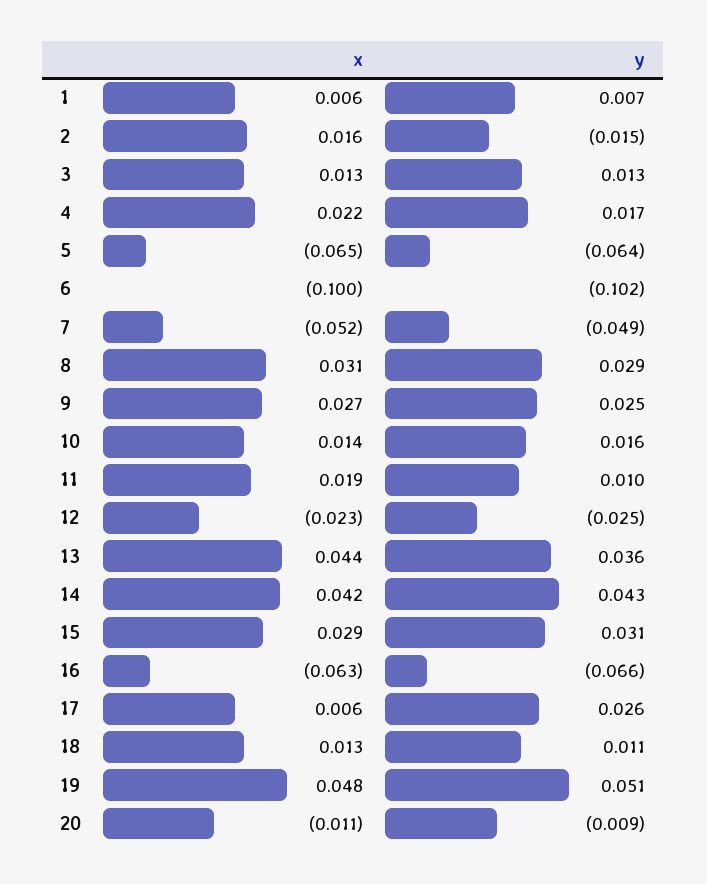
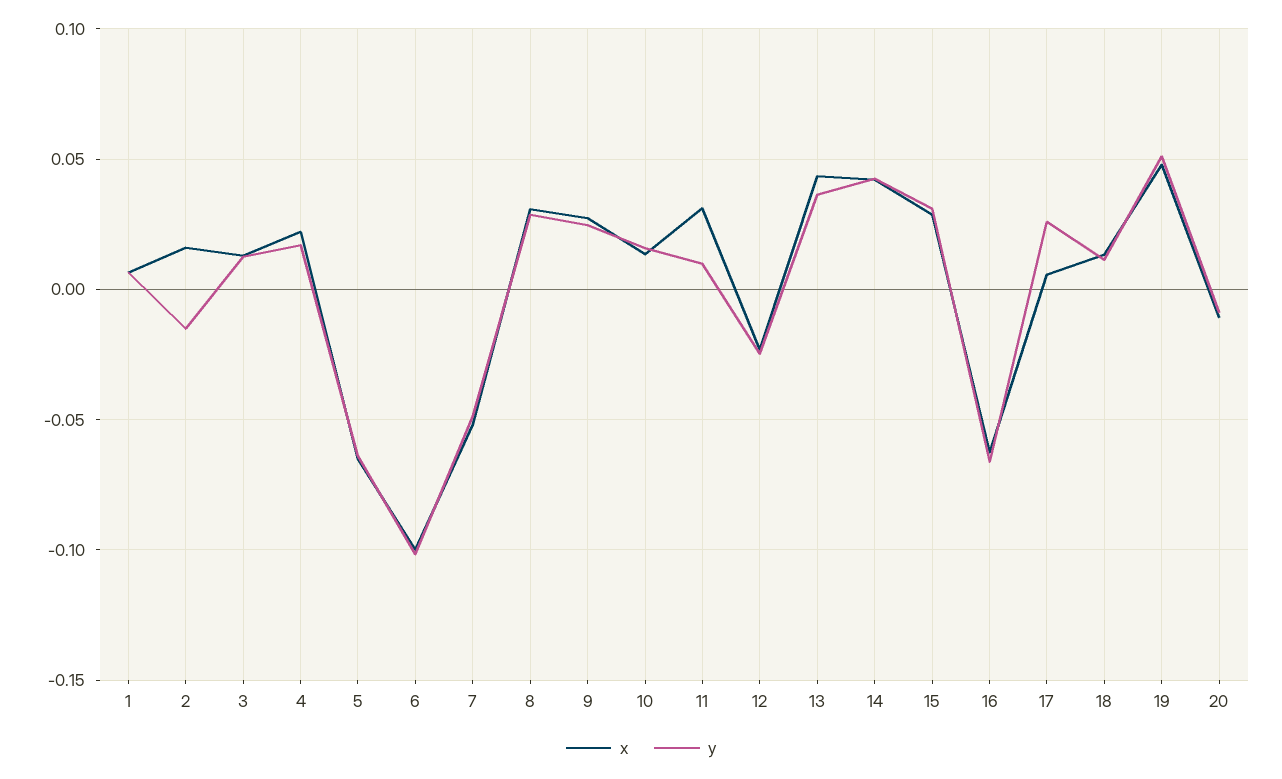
x, 11: 0.019 -> 0.03

